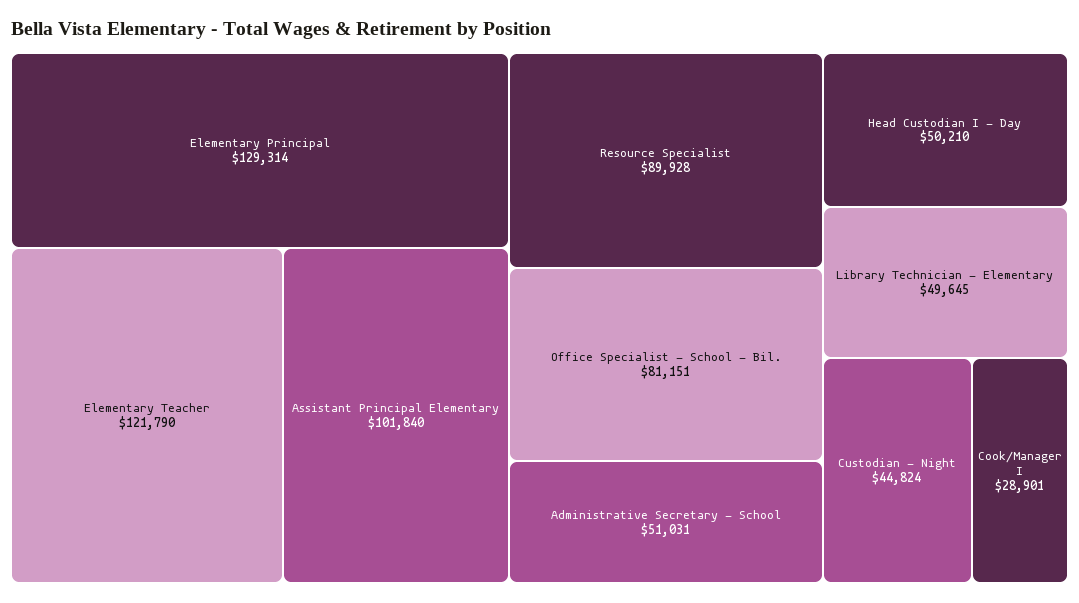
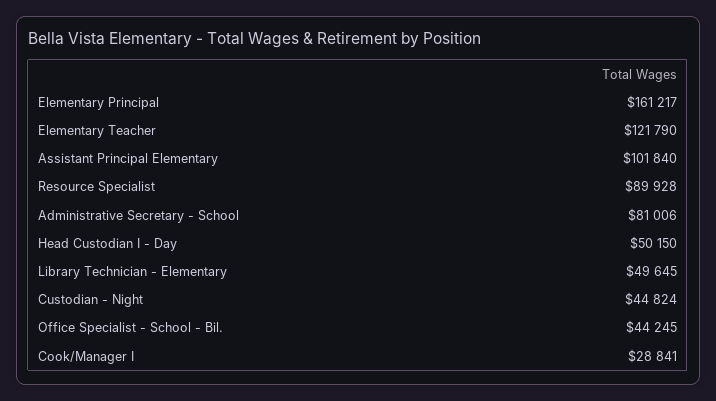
Elementary Principal: 129314 -> 161217
Office Specialist - School - Bil.: 81151 -> 44245
Administrative Secretary - School: 51031 -> 81006
Head Custodian I - Day: 50210 -> 50150
Cook/Manager I: 28901 -> 28841

